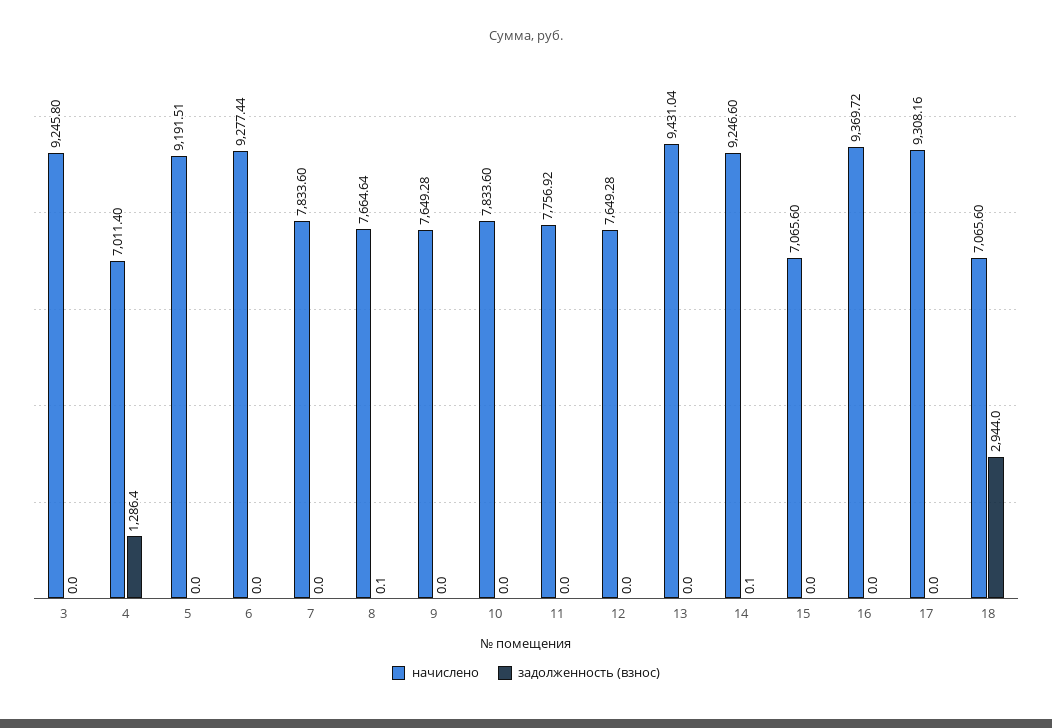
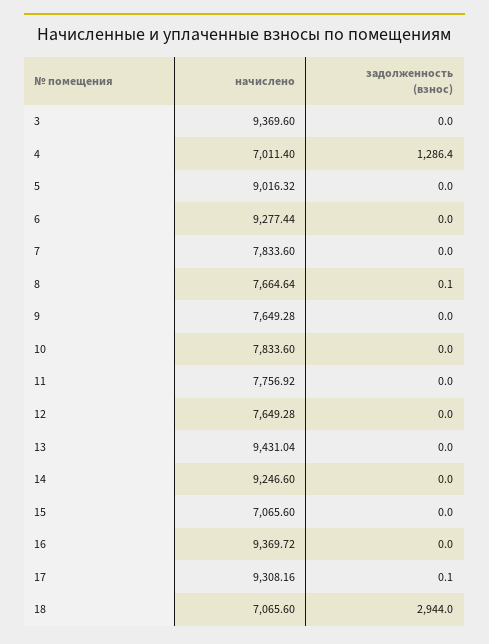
начислено, 3: 9245.8 -> 9369.6
начислено, 5: 9191.51 -> 9016.32
задолженность (взнос), 14: 0.1 -> 0
задолженность (взнос), 17: 0 -> 0.1

